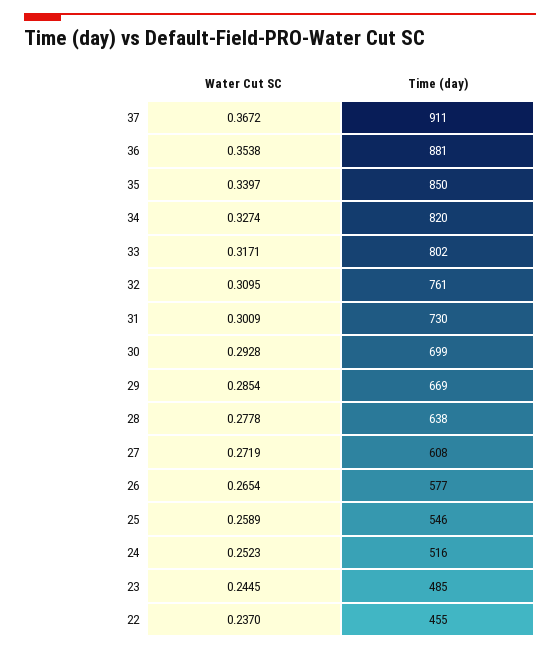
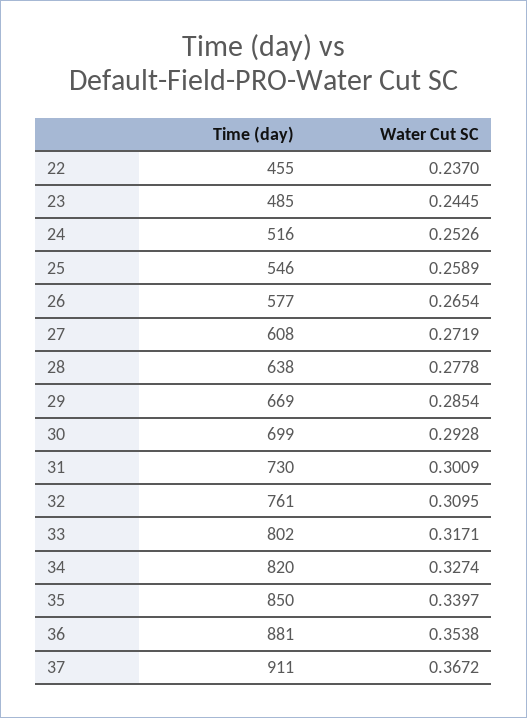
Water Cut SC, 24: 0.2523 -> 0.2526

